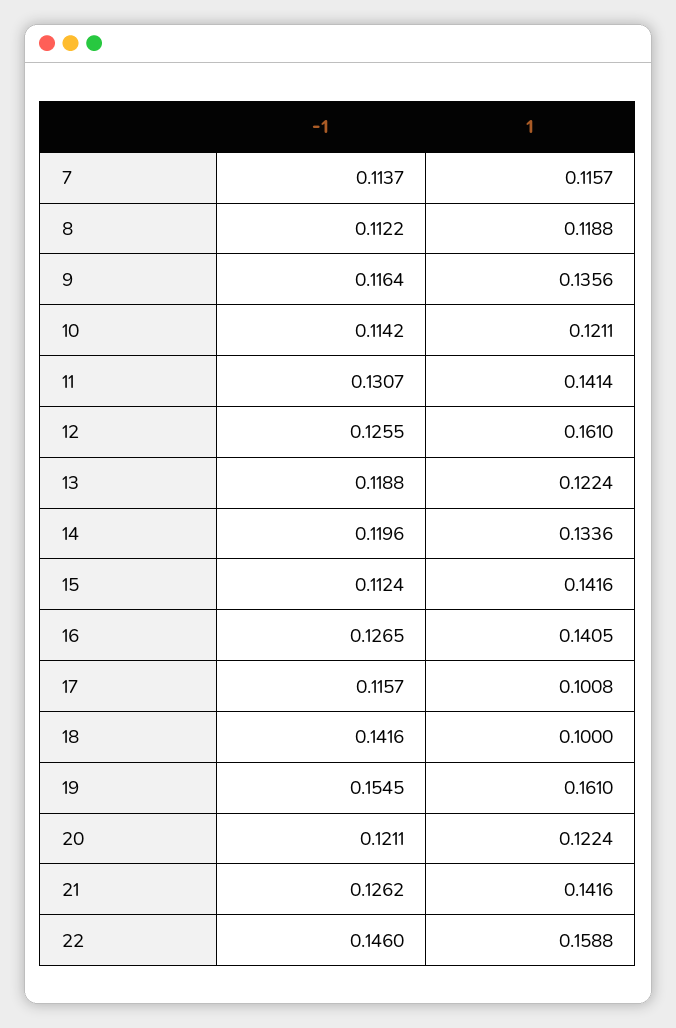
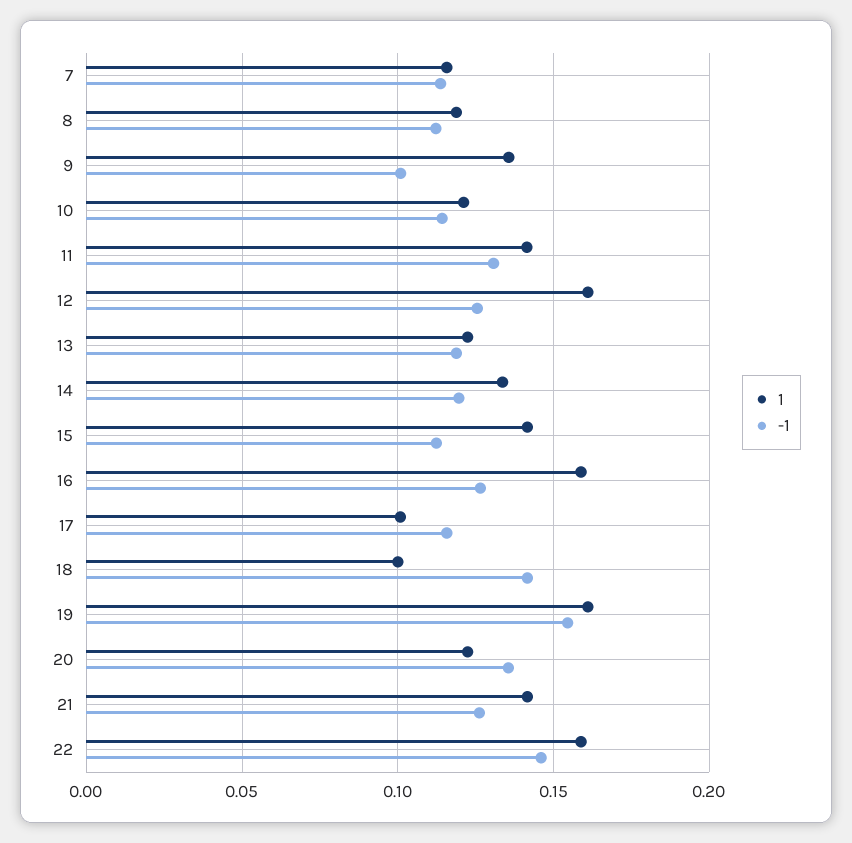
-1, 9: 0.1164 -> 0.1
1, 16: 0.1405 -> 0.16
-1, 20: 0.1211 -> 0.135

